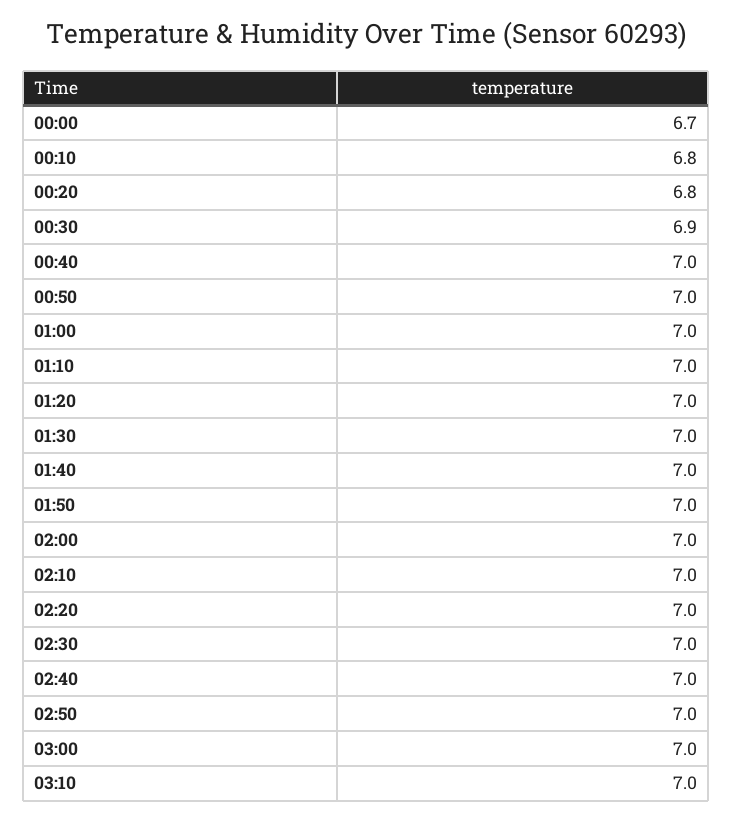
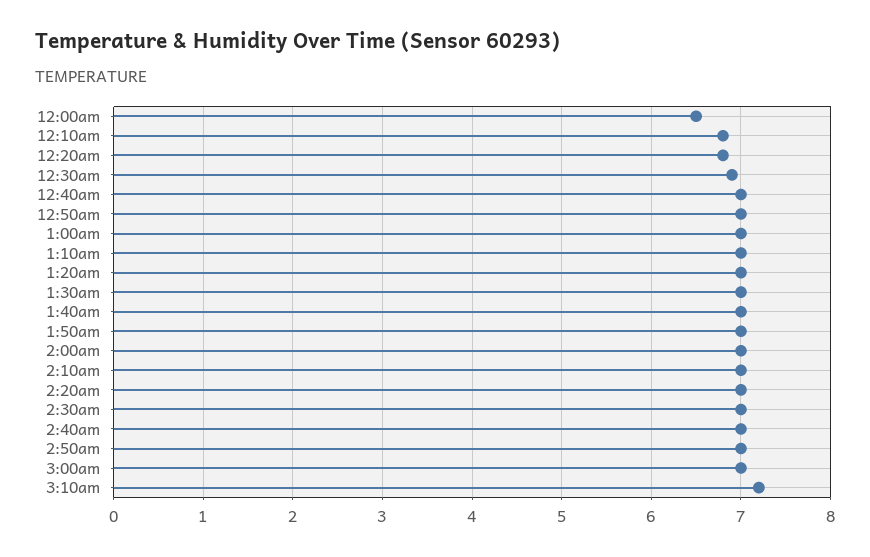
00:00: 6.7 -> 6.5
03:10: 7 -> 7.2

